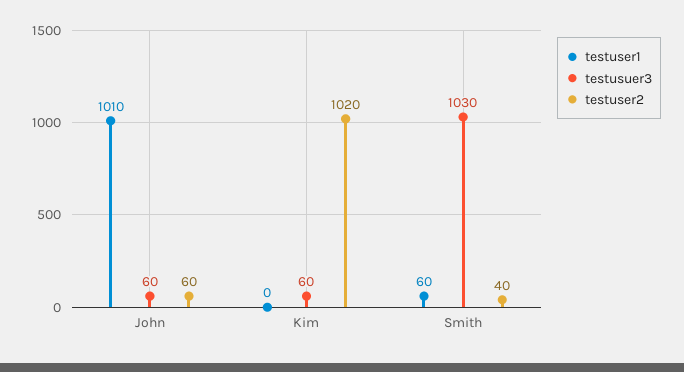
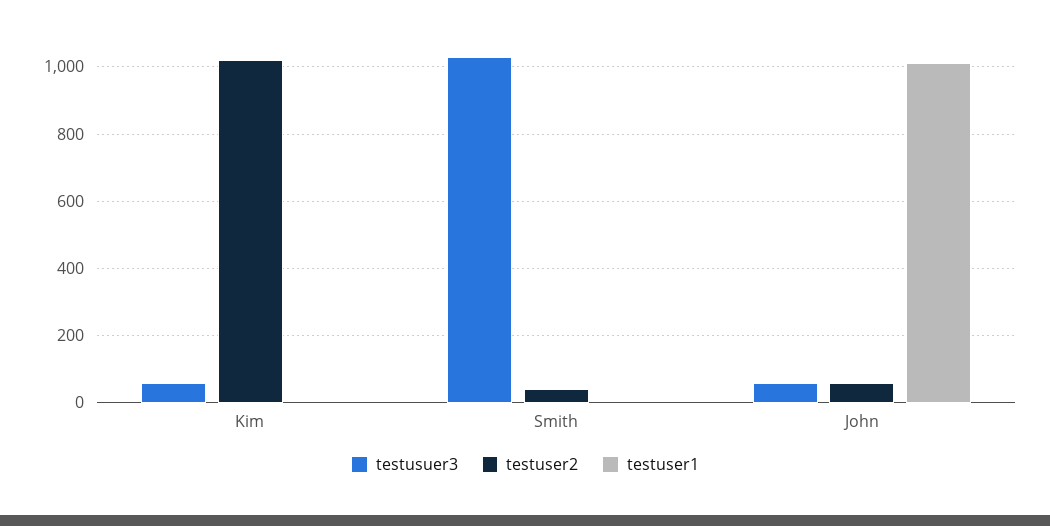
testuser1, Smith: 60 -> 0

